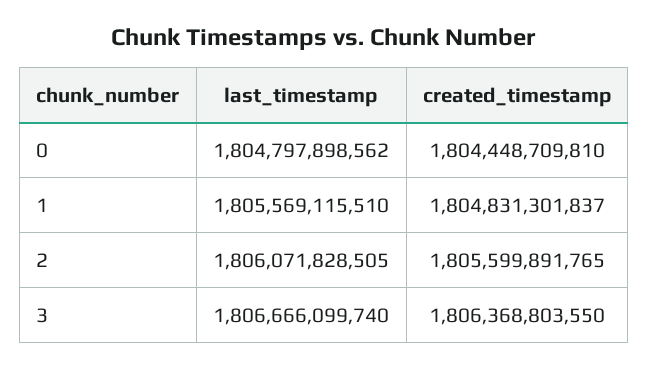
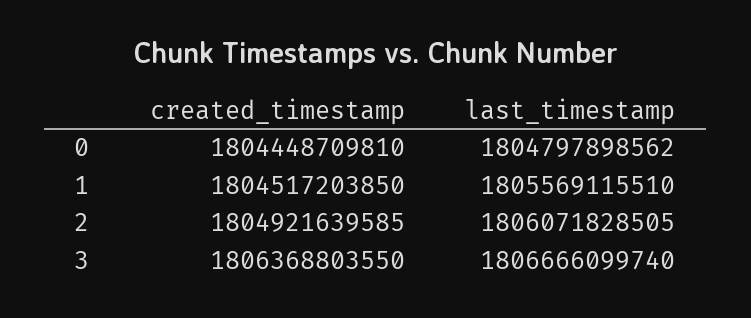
created_timestamp, 1: 1804831301837 -> 1804517203850
created_timestamp, 2: 1805599891765 -> 1804921639585

